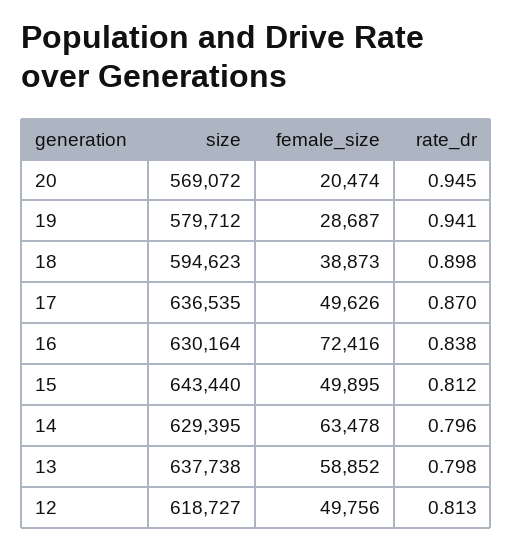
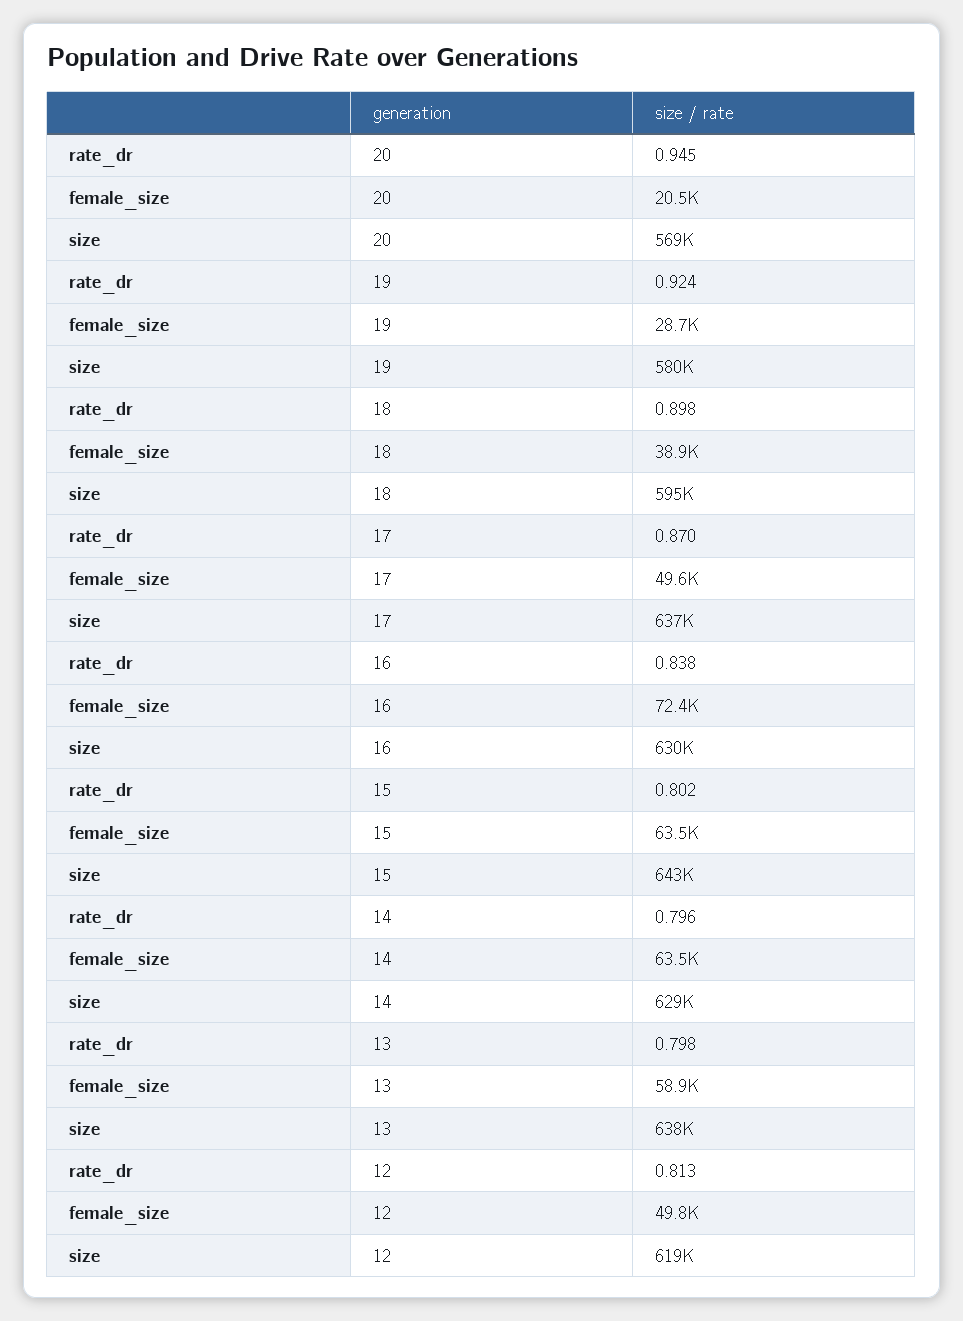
rate_dr, 19: 0.941 -> 0.924
female_size, 15: 49895 -> 63500
rate_dr, 15: 0.812 -> 0.802

